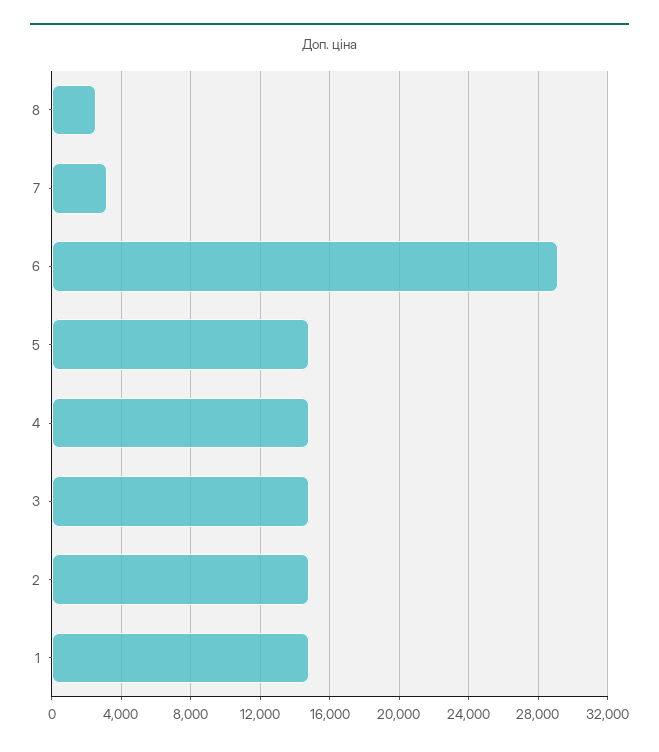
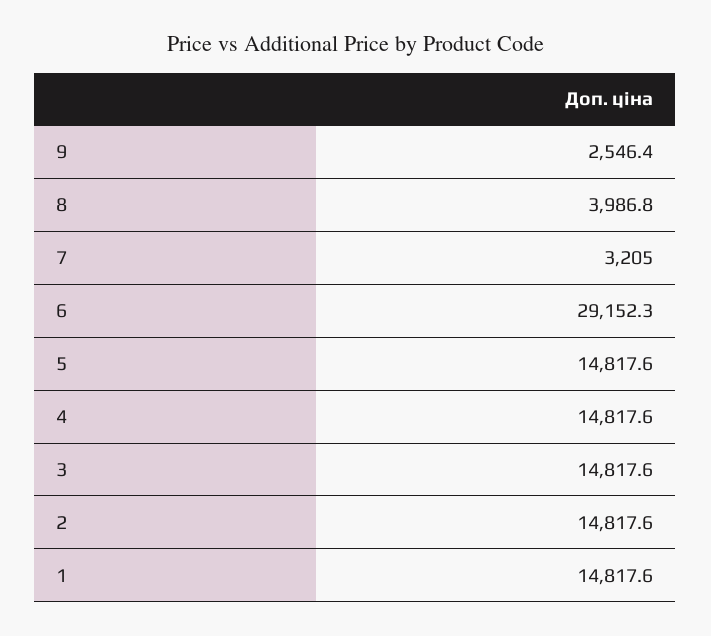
8: 2500 -> 3986.8
9: none -> 2546.4

